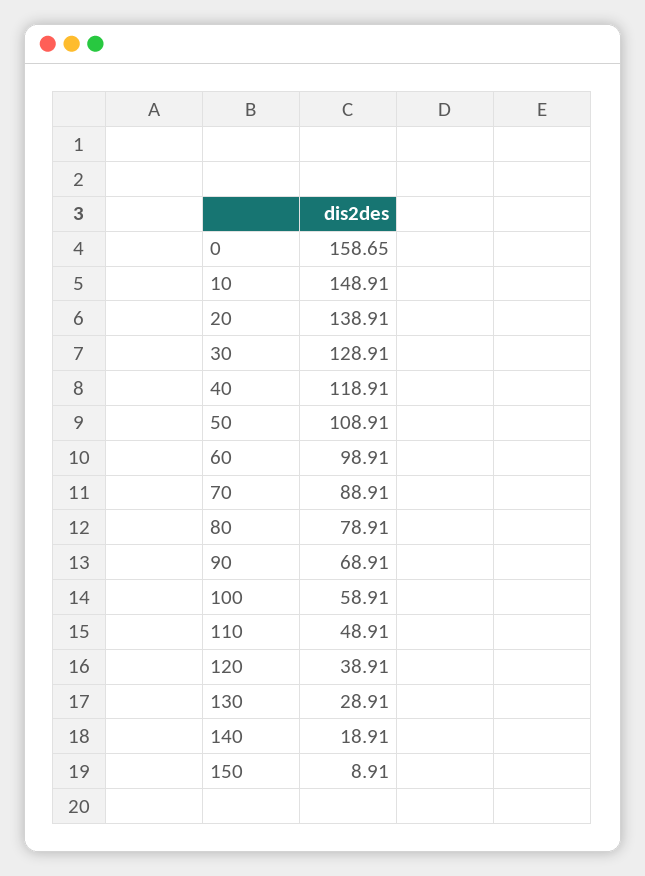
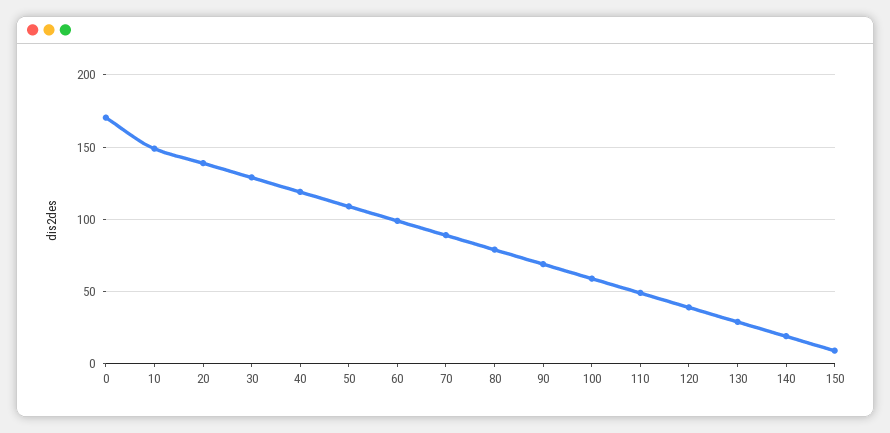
0: 158.65 -> 170

